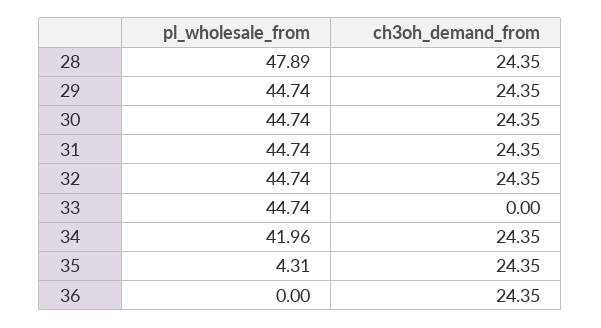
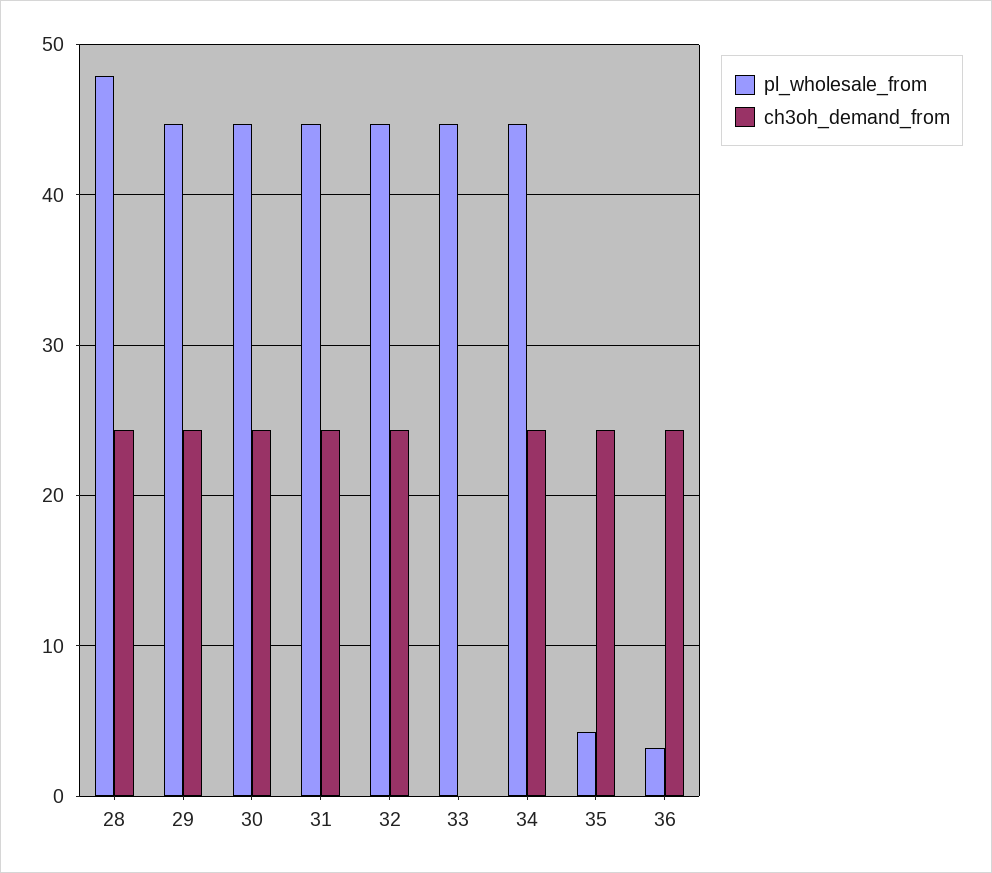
pl_wholesale_from, 34: 41.96 -> 45
pl_wholesale_from, 36: 0 -> 3

